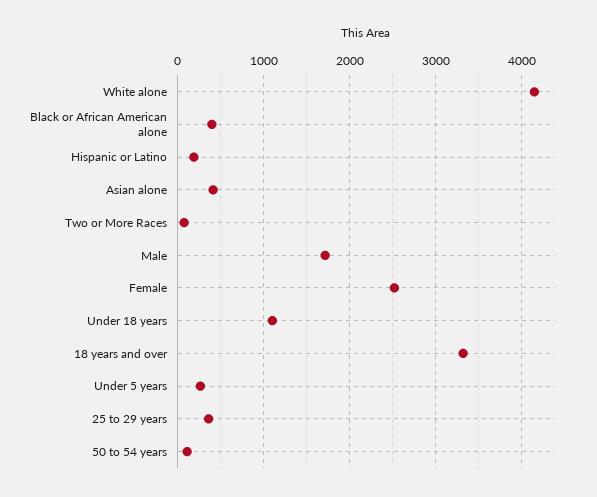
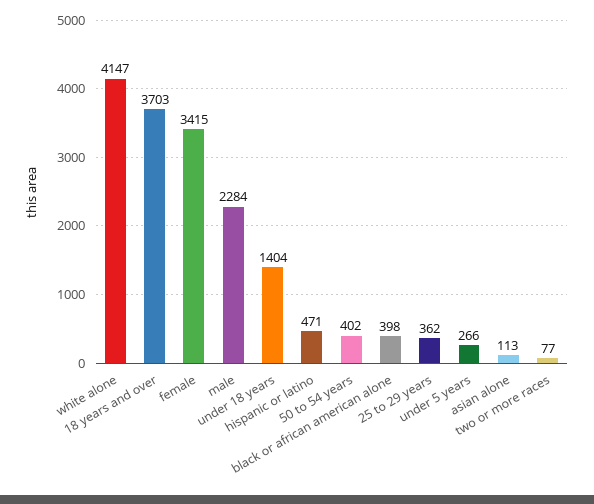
Hispanic or Latino: 200 -> 471
Asian alone: 400 -> 113
Male: 1700 -> 2284
Female: 2500 -> 3415
Under 18 years: 1100 -> 1404
18 years and over: 3300 -> 3703
50 to 54 years: 100 -> 402

